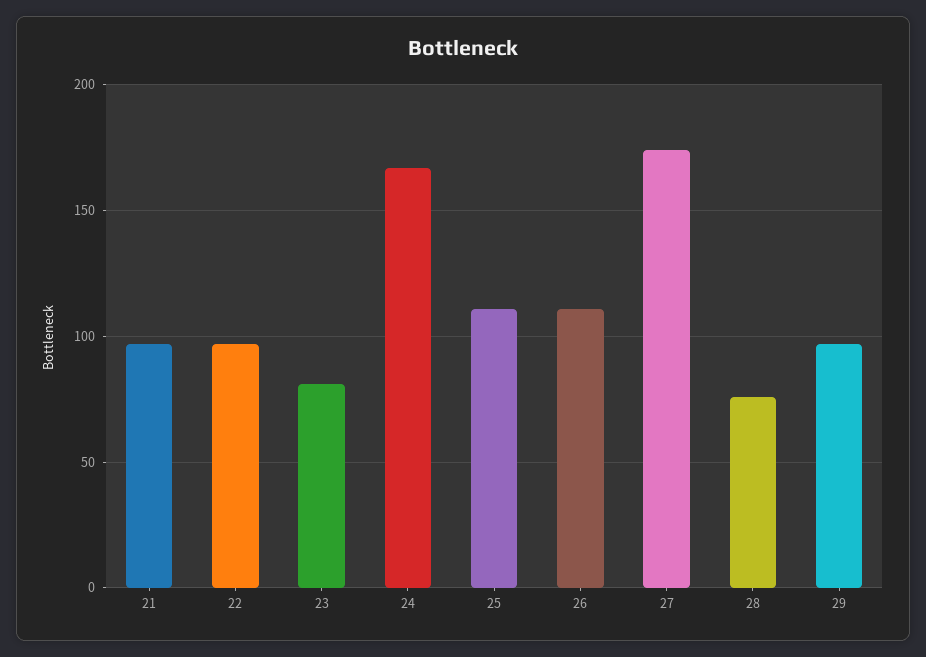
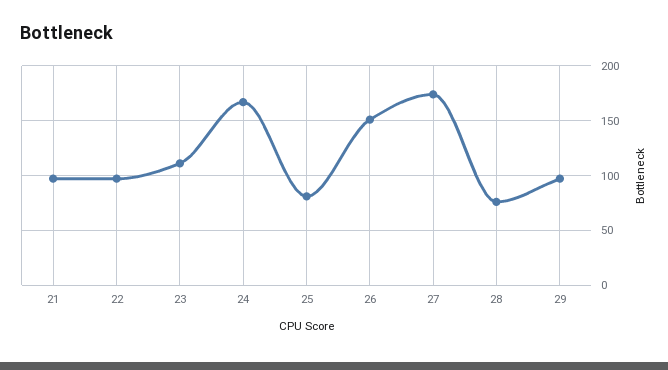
23: 80 -> 110
25: 110 -> 80
26: 110 -> 150

